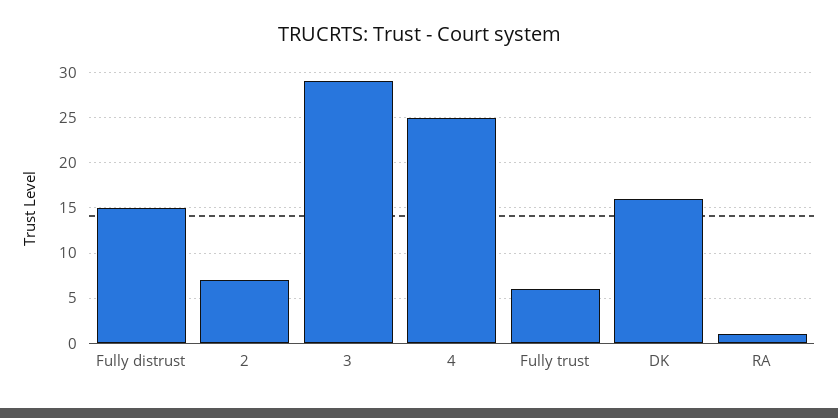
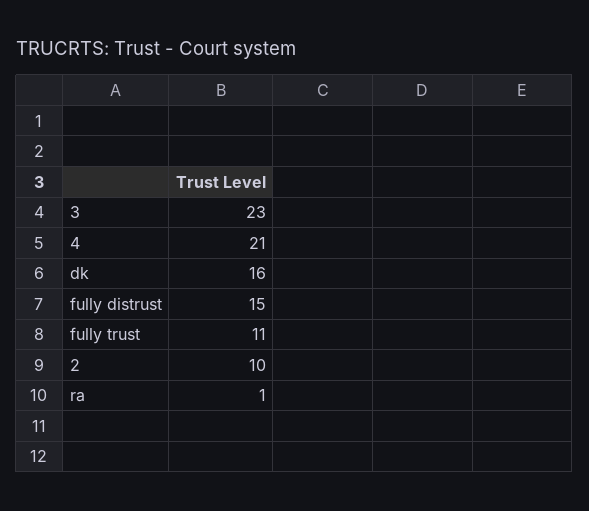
2: 7 -> 10
3: 29 -> 23
4: 25 -> 21
Fully trust: 6 -> 11

